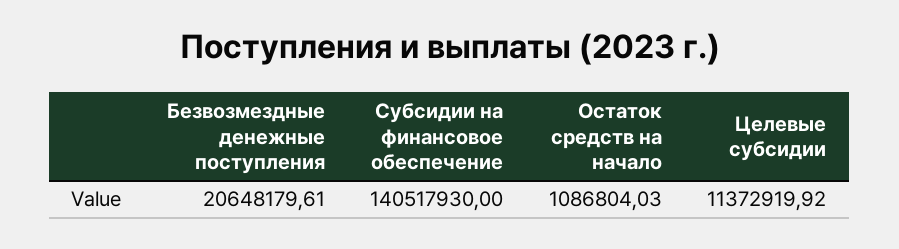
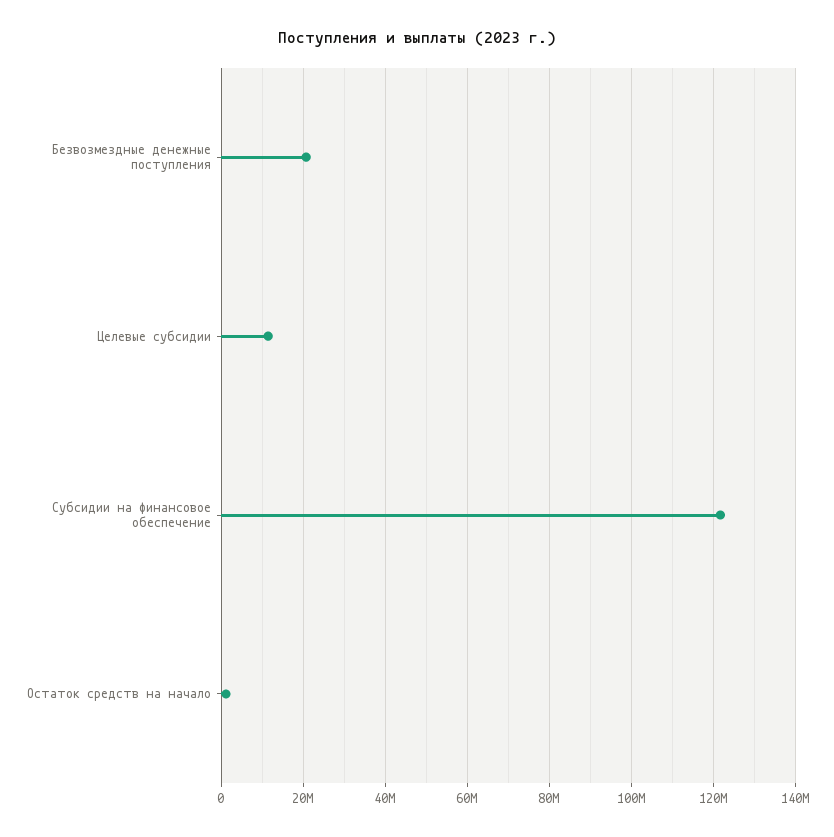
Субсидии на финансовое обеспечение: 140517930 -> 122000000

